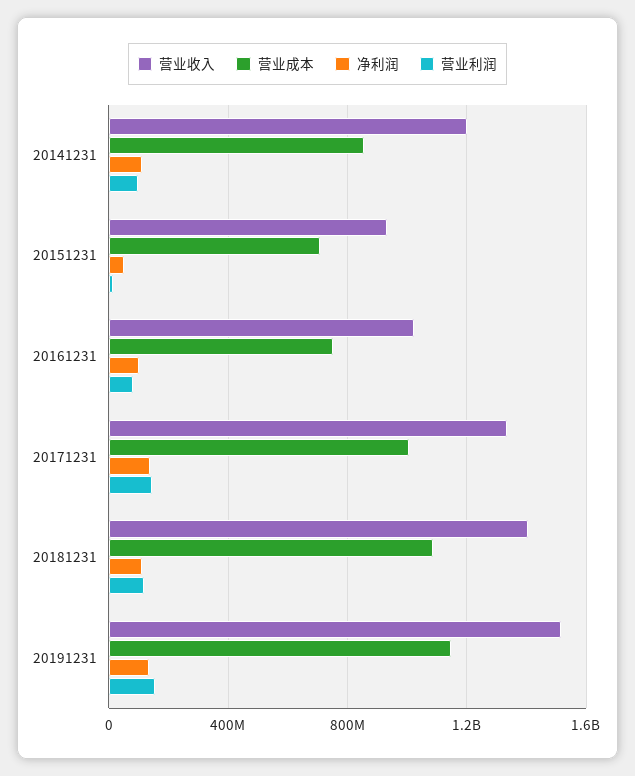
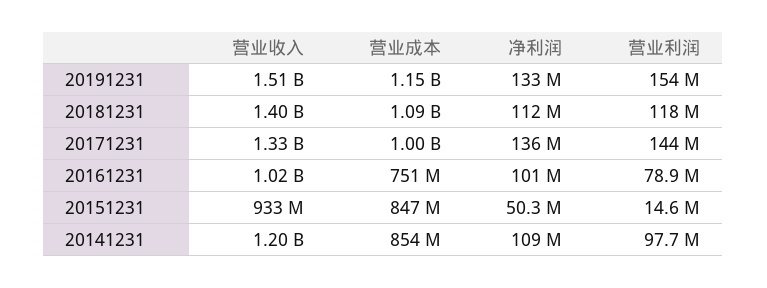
营业成本, 20151231: 700000000 -> 847000000

